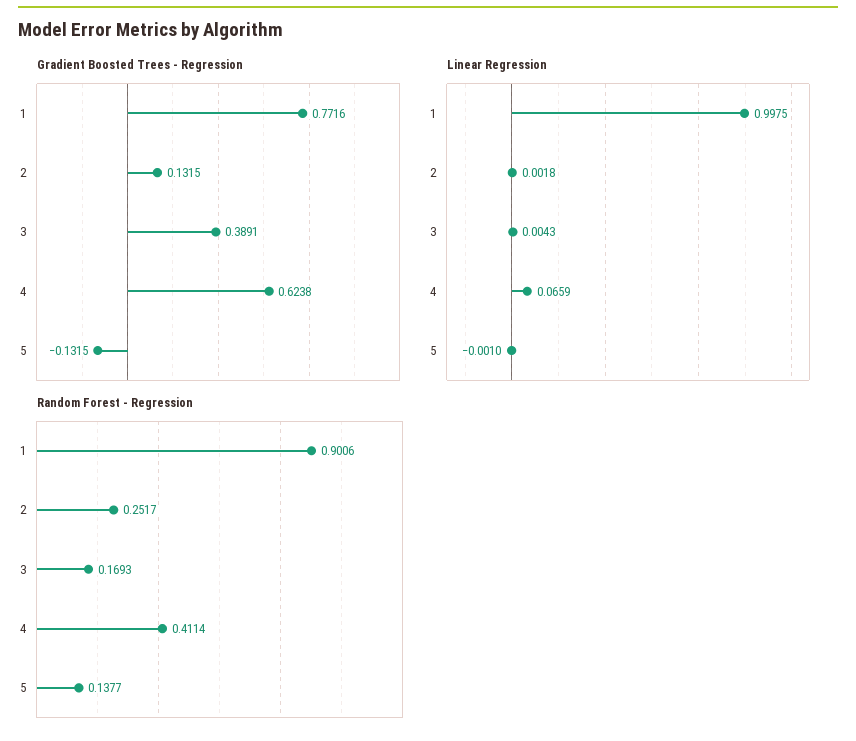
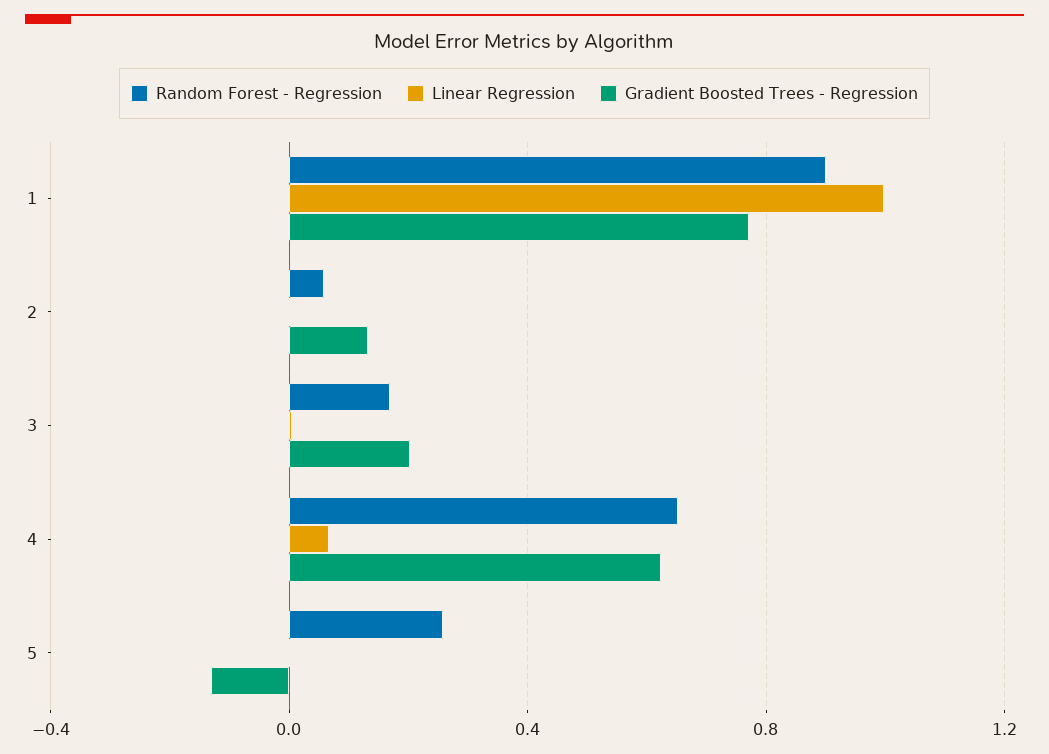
Gradient Boosted Trees - Regression, 3: 0.3891 -> 0.2
Random Forest - Regression, 2: 0.2517 -> 0.05
Random Forest - Regression, 4: 0.4114 -> 0.65
Random Forest - Regression, 5: 0.1377 -> 0.25

